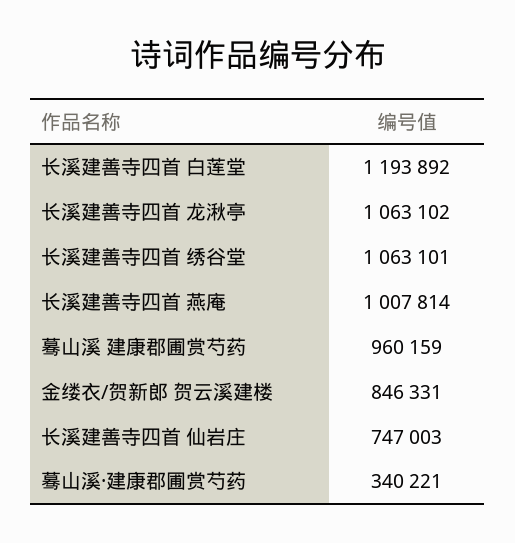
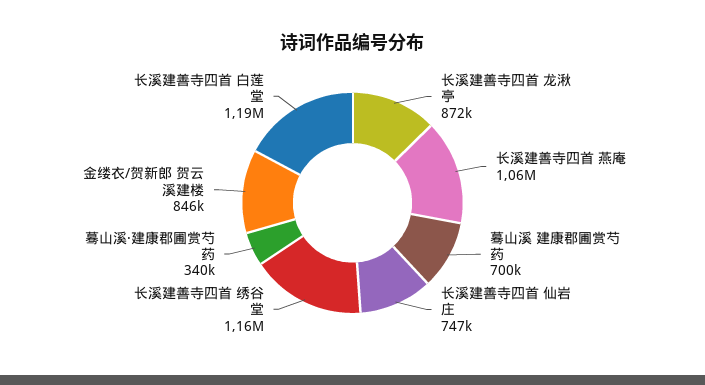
长溪建善寺四首 龙湫亭: 1063102 -> 872000
长溪建善寺四首 绣谷堂: 1063101 -> 1160000
长溪建善寺四首 燕庵: 1007814 -> 1060000
蓦山溪 建康郡圃赏芍药: 960159 -> 700000

